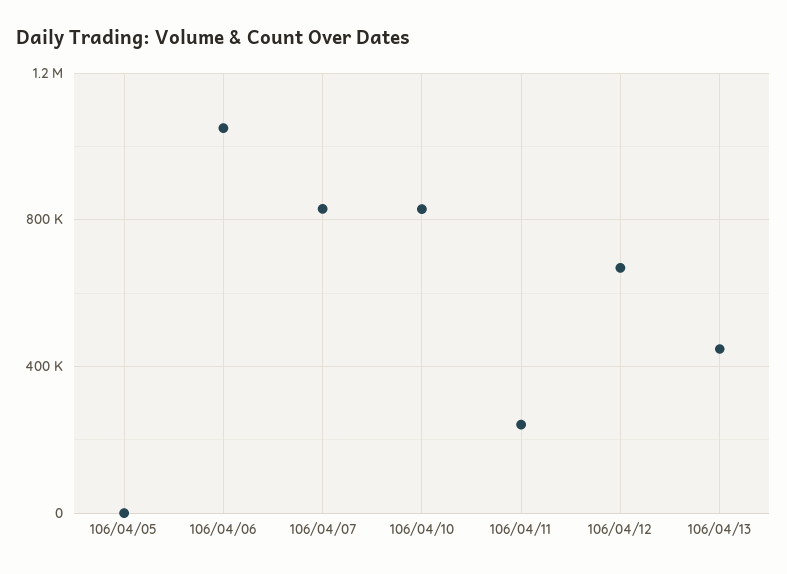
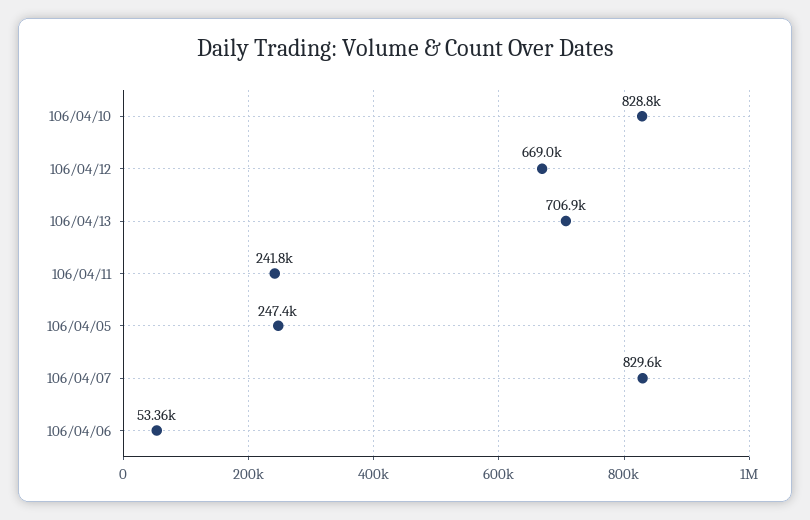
106/04/05: 0 -> 247400
106/04/06: 1050000 -> 53360
106/04/13: 450000 -> 706900

